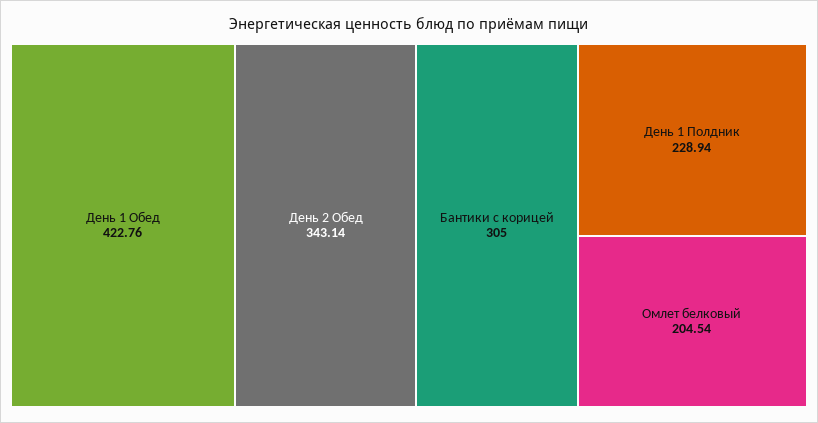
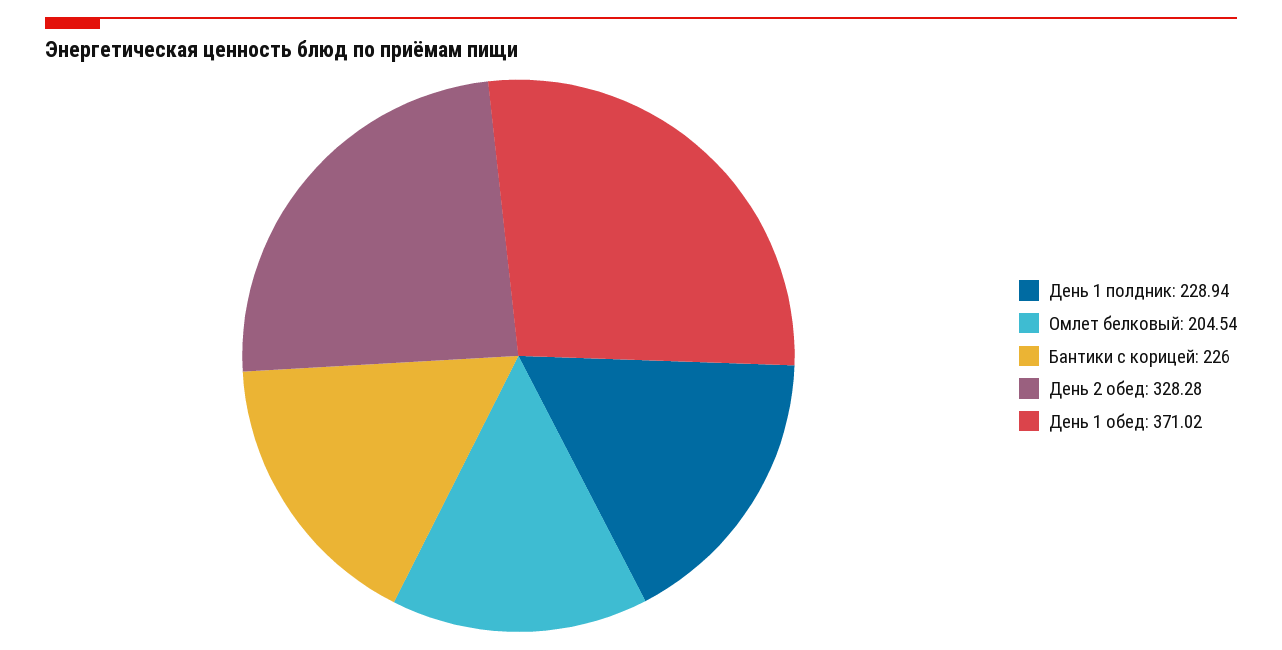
День 1 Обед: 422.76 -> 371.02
День 2 Обед: 343.14 -> 328.28
Бантики с корицей: 305 -> 226

